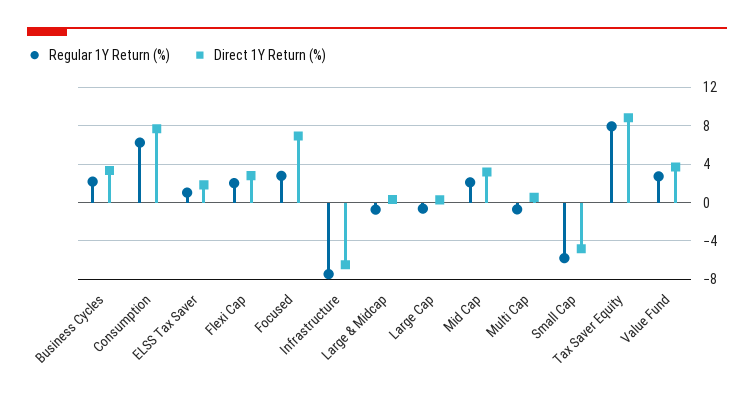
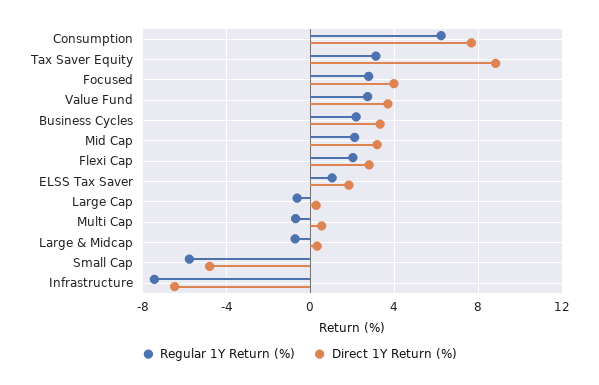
Direct 1Y Return (%), Focused: 7 -> 4
Regular 1Y Return (%), Tax Saver Equity: 8 -> 3

